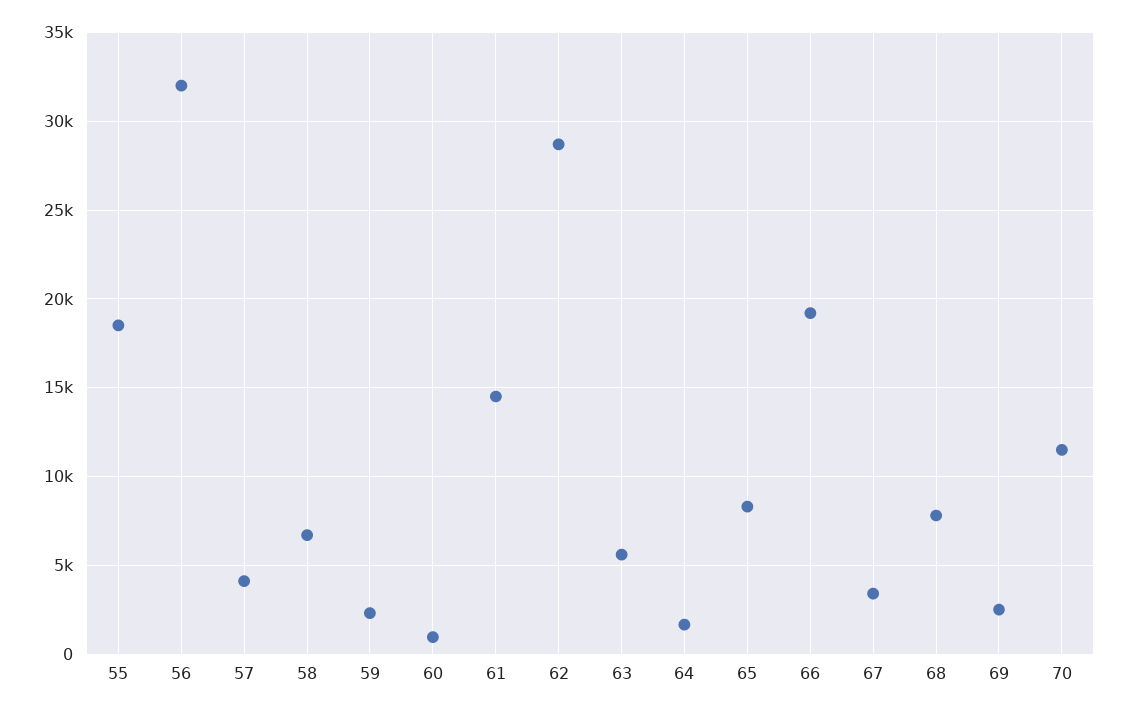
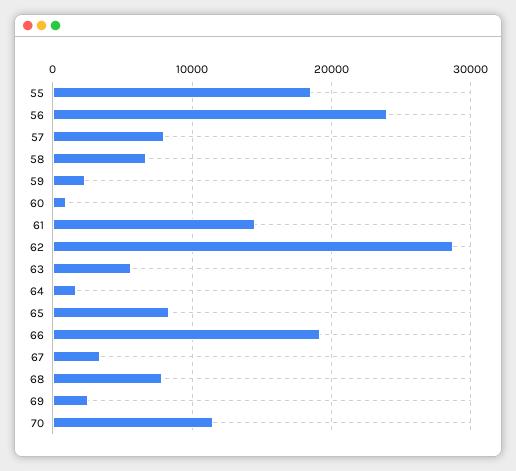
56: 32000 -> 24000
57: 4000 -> 8000

